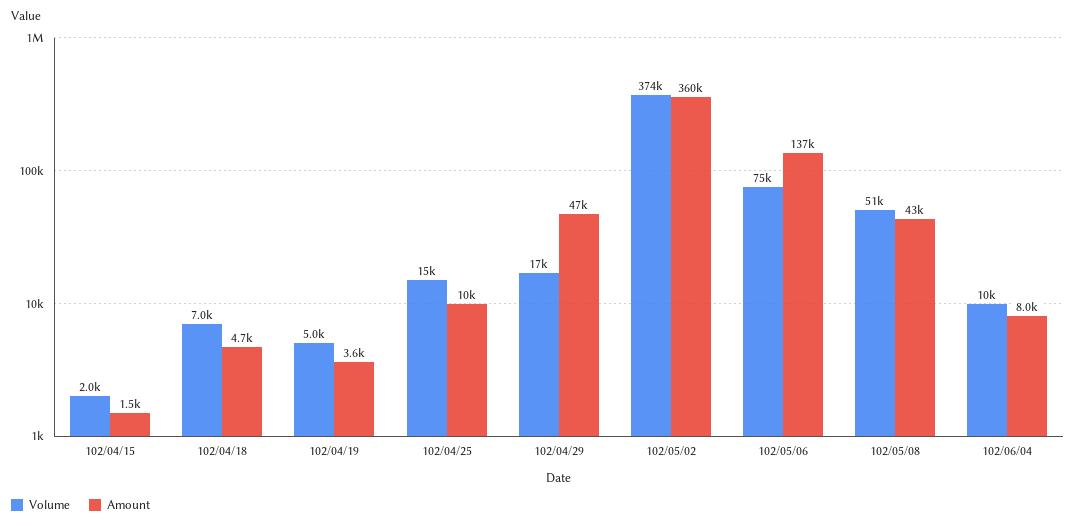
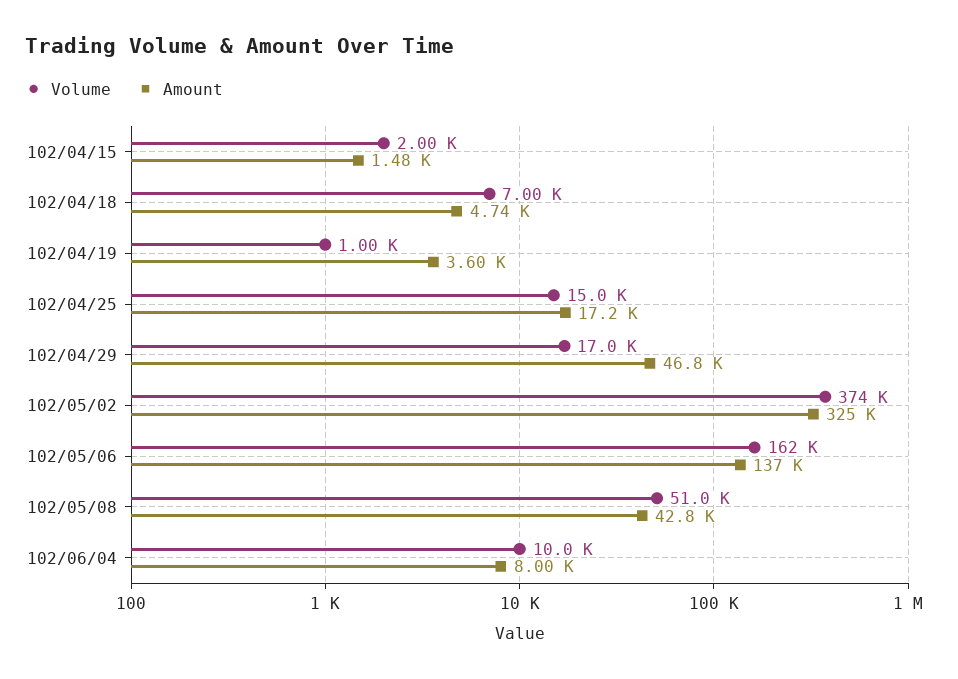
Volume, 102/04/19: 5000 -> 1000
Amount, 102/04/25: 10000 -> 17200
Amount, 102/05/02: 360000 -> 325000
Volume, 102/05/06: 75000 -> 162000

